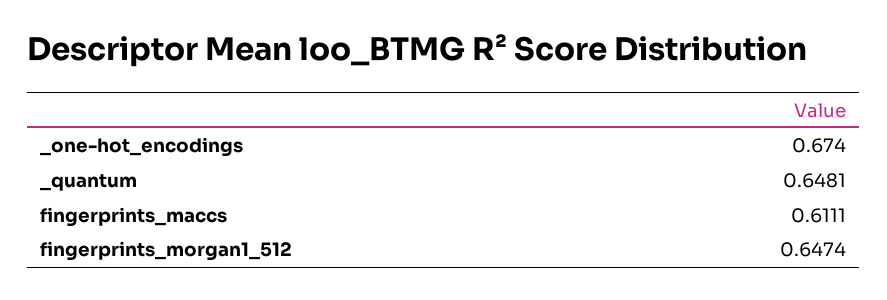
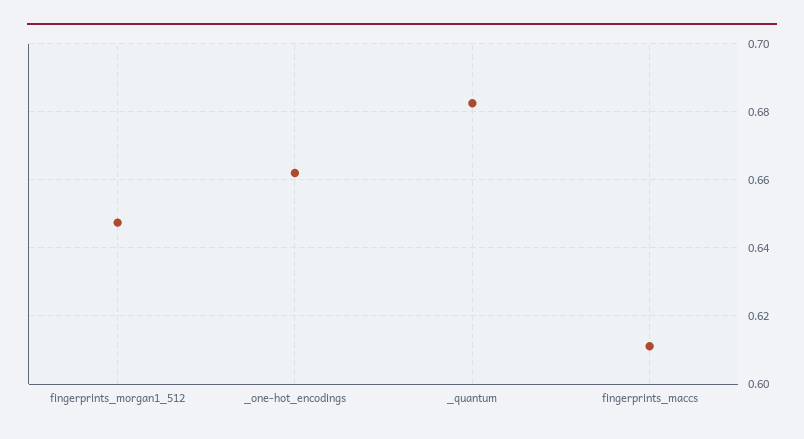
_one-hot_encodings: 0.674 -> 0.662
_quantum: 0.6481 -> 0.682

